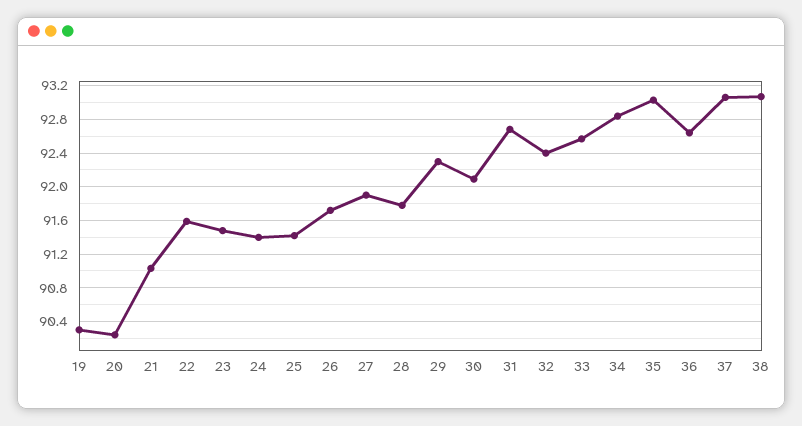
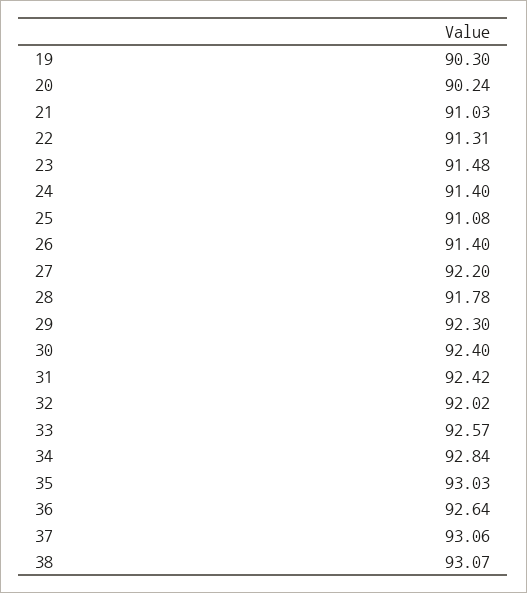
22: 91.6 -> 91.31
25: 91.4 -> 91.08
26: 91.7 -> 91.4
27: 91.9 -> 92.2
30: 92.1 -> 92.4
31: 92.7 -> 92.42
32: 92.4 -> 92.02

